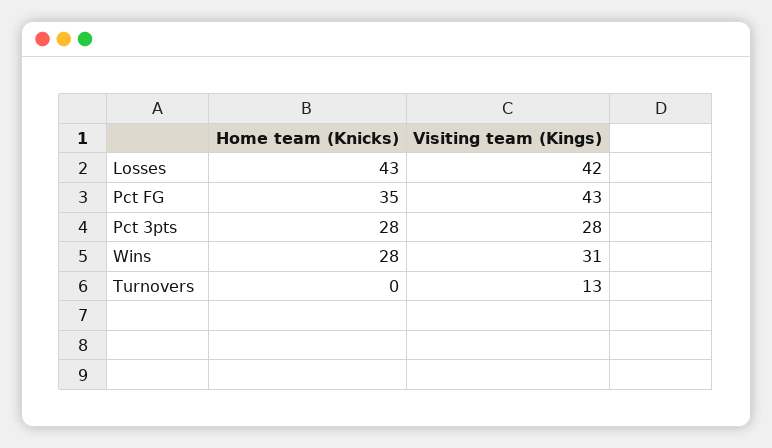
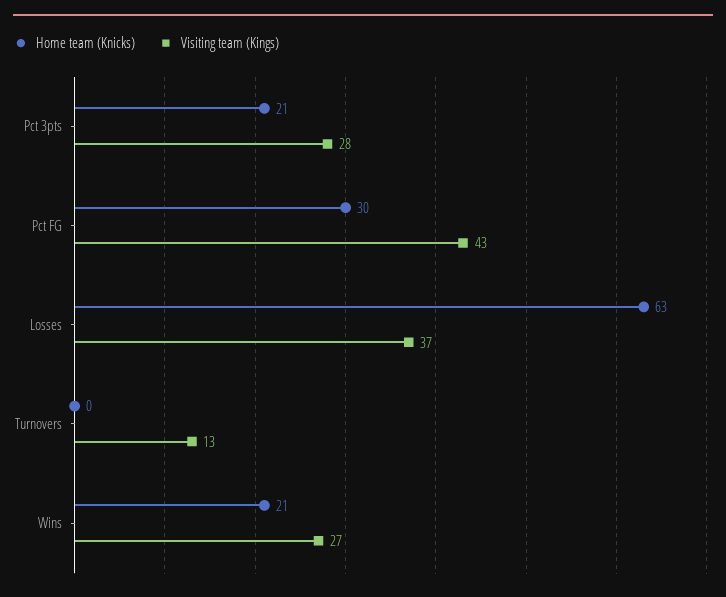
Home team (Knicks), Losses: 43 -> 63
Visiting team (Kings), Losses: 42 -> 37
Home team (Knicks), Pct FG: 35 -> 30
Home team (Knicks), Pct 3pts: 28 -> 21
Home team (Knicks), Wins: 28 -> 21
Visiting team (Kings), Wins: 31 -> 27

